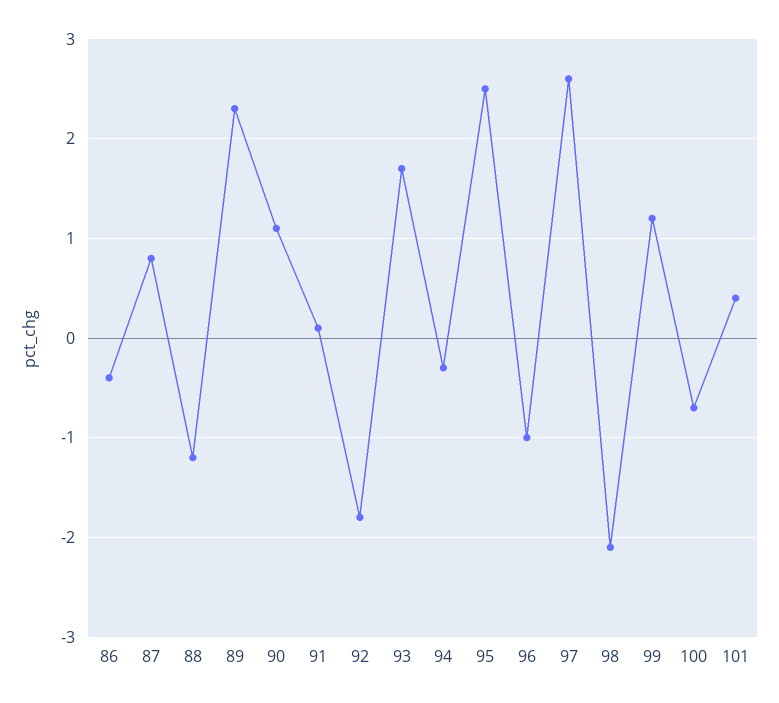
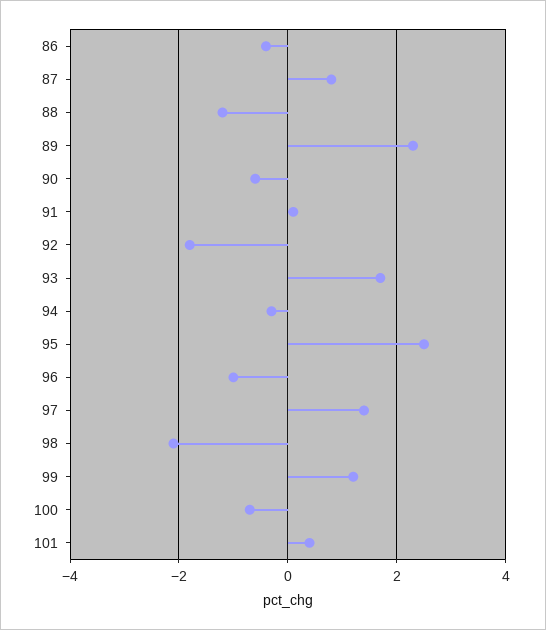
90: 1.1 -> -0.5
97: 2.6 -> 1.5

